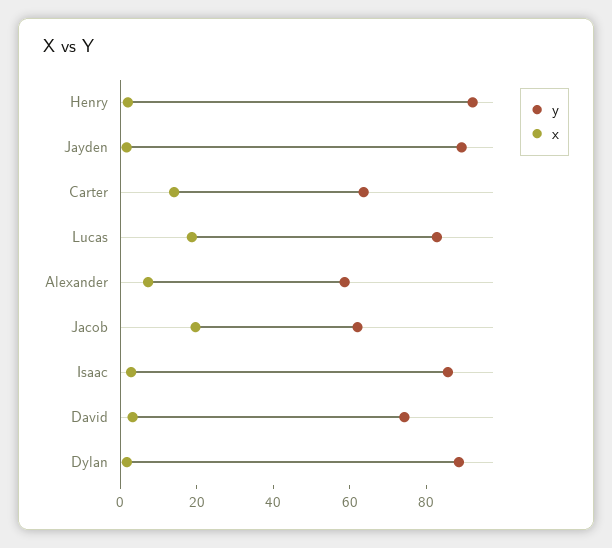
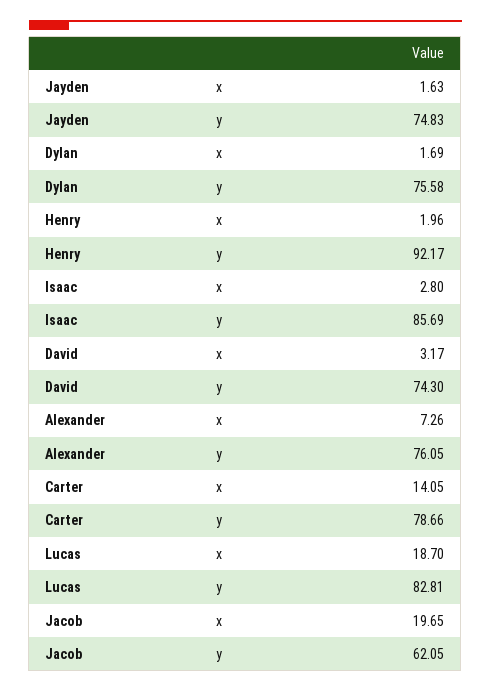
y, Jayden: 90 -> 74.83
y, Carter: 65 -> 78.66
y, Alexander: 60 -> 76.05
y, Dylan: 90 -> 75.58

